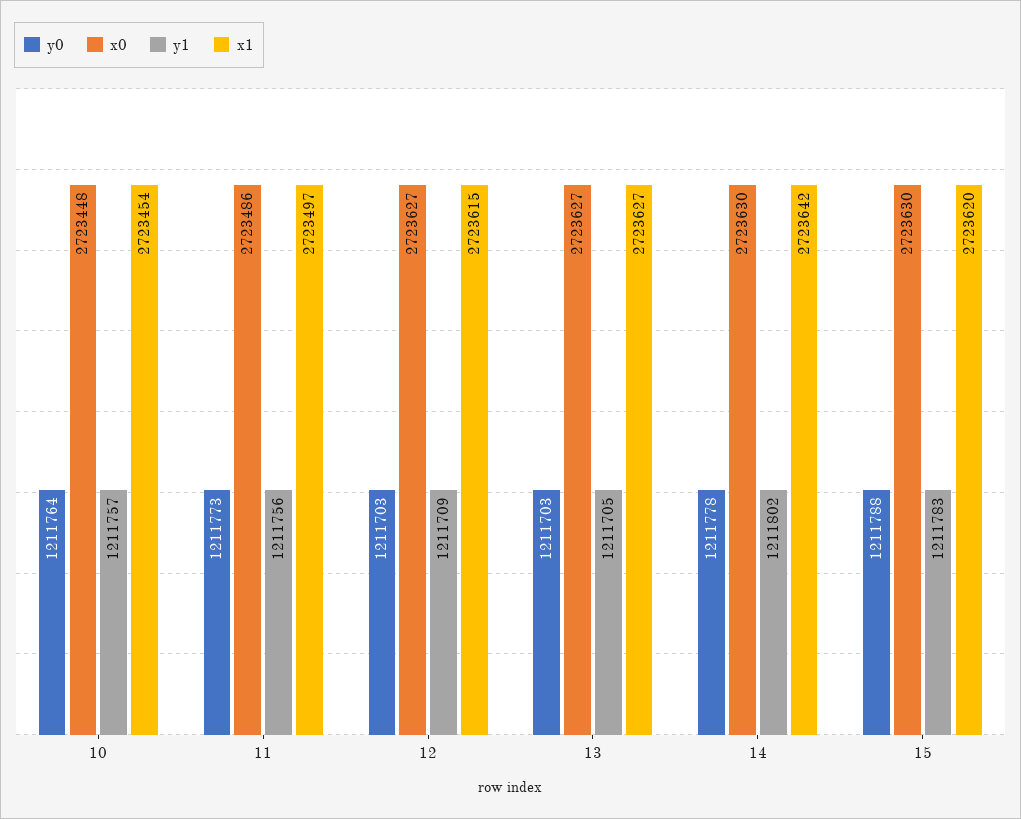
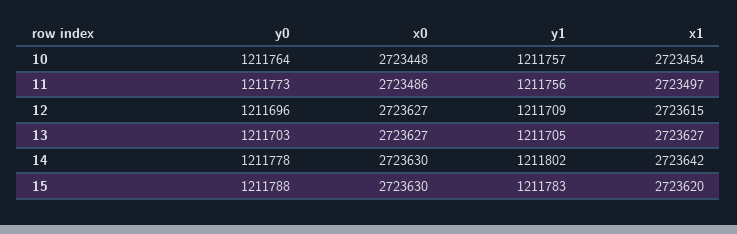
y0, 12: 1211703 -> 1211696

